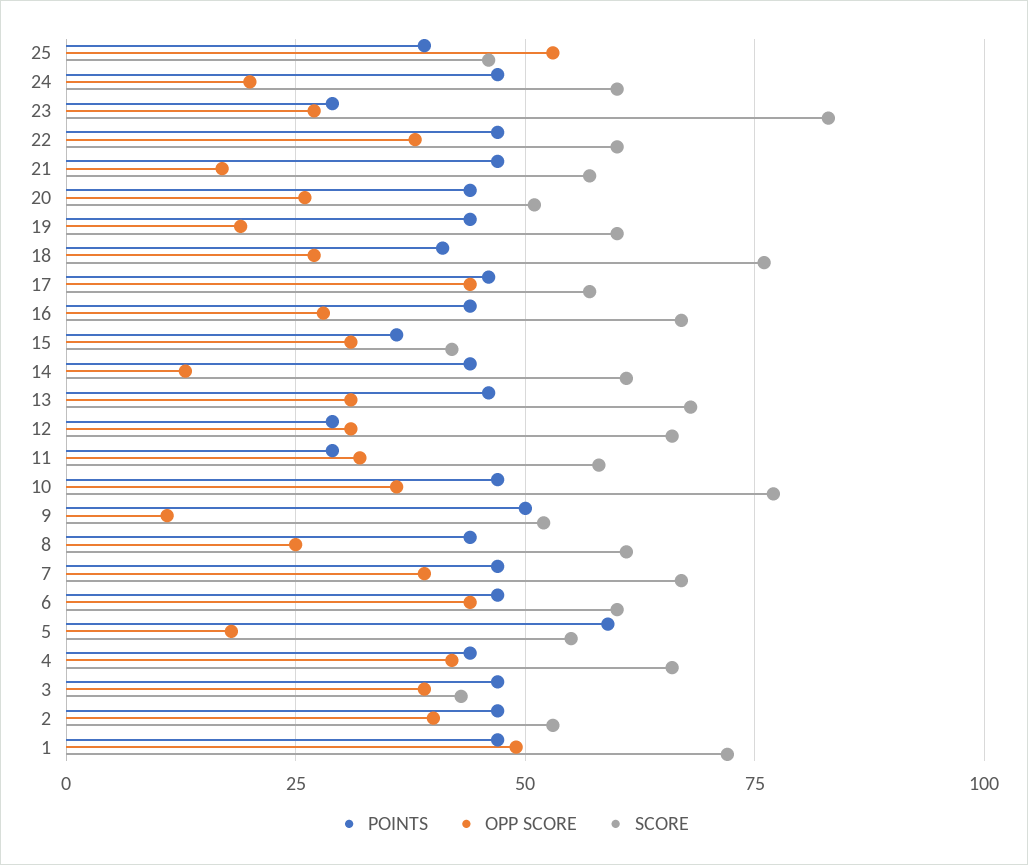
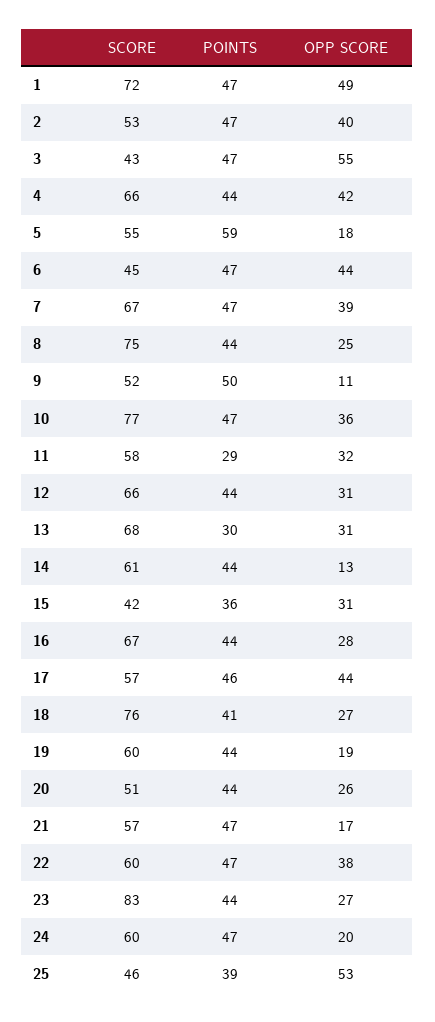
POINTS, 23: 30 -> 44
POINTS, 13: 45 -> 30
POINTS, 12: 30 -> 44
SCORE, 8: 60 -> 75
SCORE, 6: 60 -> 45
OPP SCORE, 3: 40 -> 55

